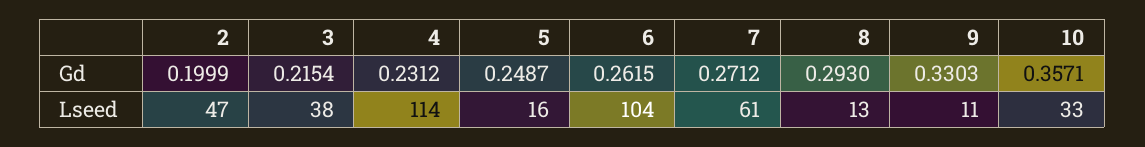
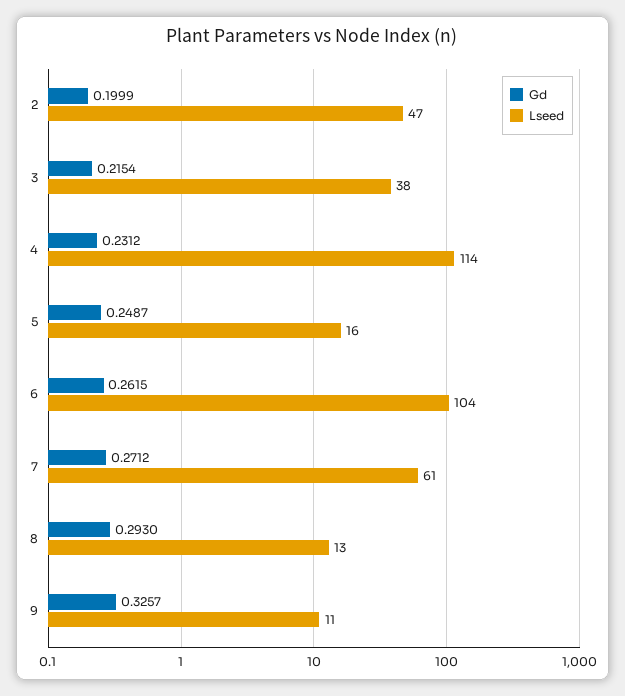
Gd, 9: 0.3303 -> 0.3257
Gd, 10: 0.3571 -> none
Lseed, 10: 33 -> none

